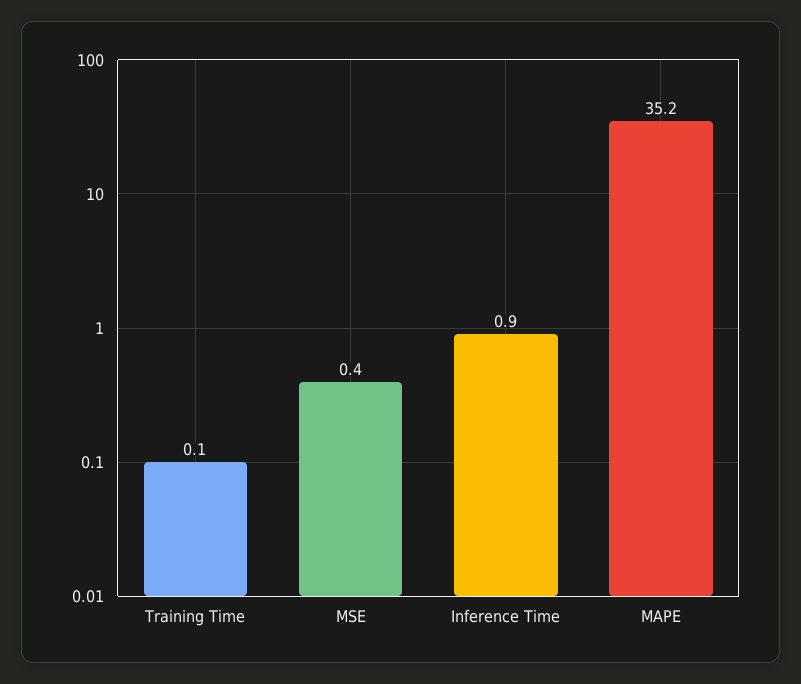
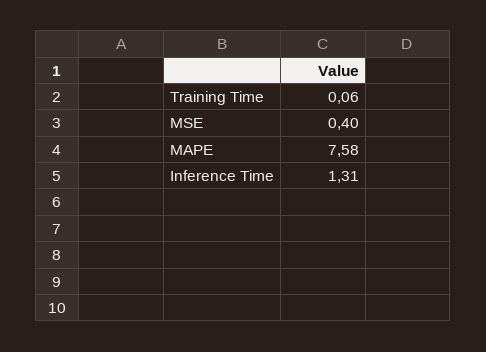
Inference Time: 0.9 -> 1.31
MAPE: 35.2 -> 7.58

